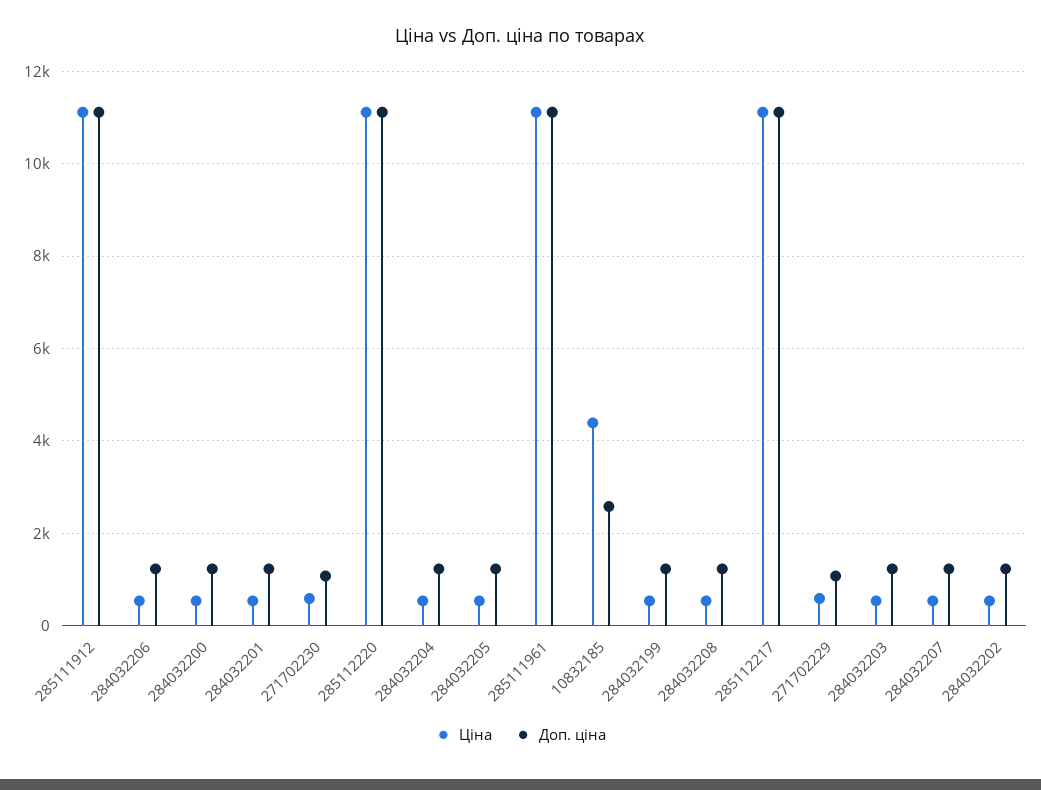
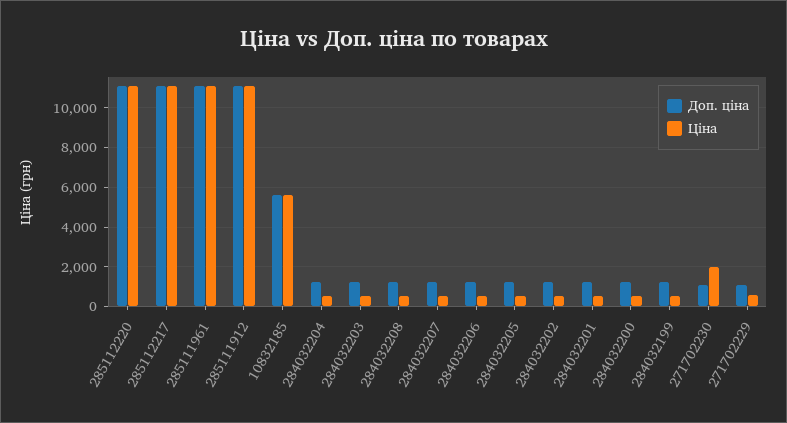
Ціна, 271702230: 600 -> 2000
Ціна, 10832185: 4400 -> 5500
Доп. ціна, 10832185: 2600 -> 5500

